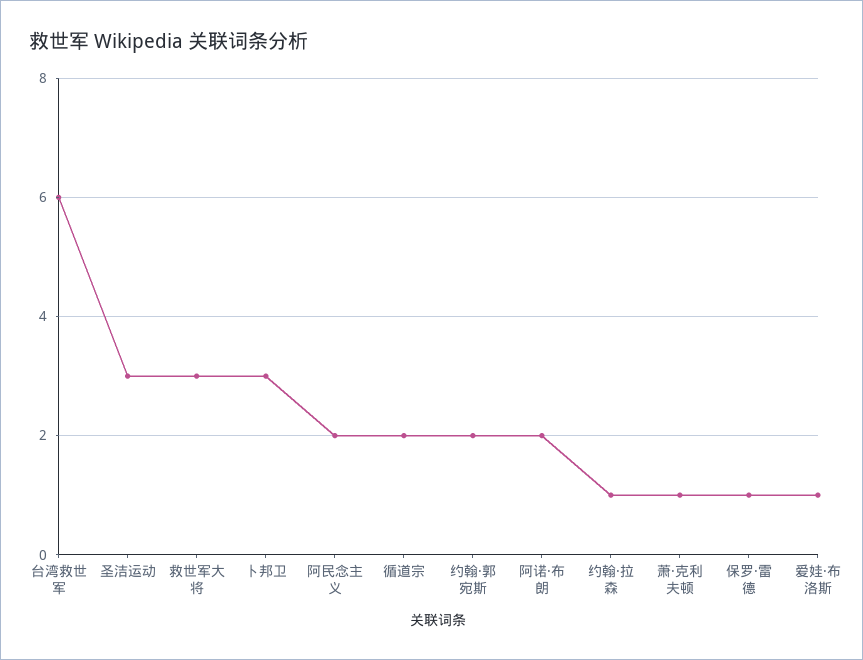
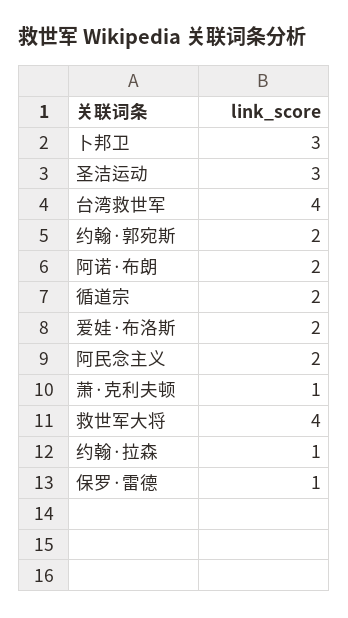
台湾救世军: 6 -> 4
救世军大将: 3 -> 4
爱娃·布洛斯: 1 -> 2

